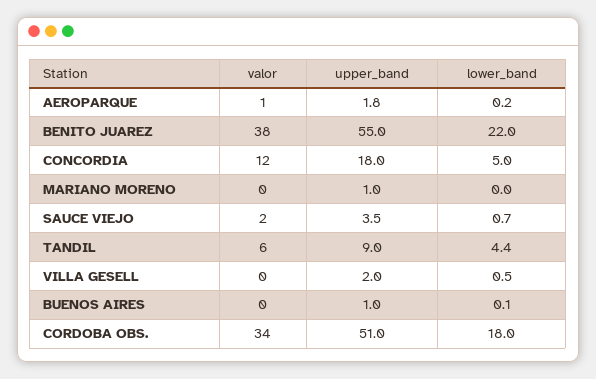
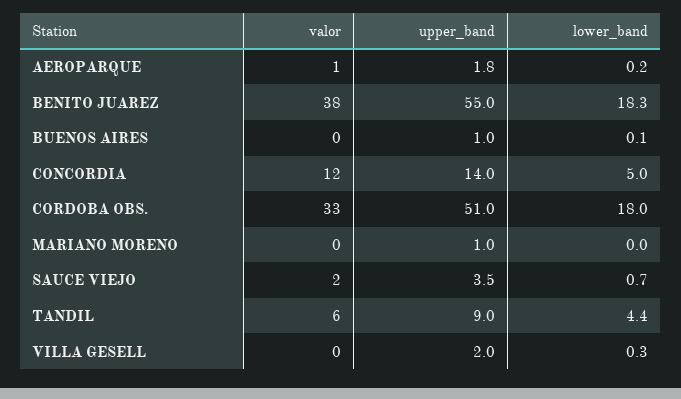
lower_band, BENITO JUAREZ: 22 -> 18.3
upper_band, CONCORDIA: 18 -> 14
lower_band, VILLA GESELL: 0.5 -> 0.3
valor, CORDOBA OBS.: 34 -> 33

